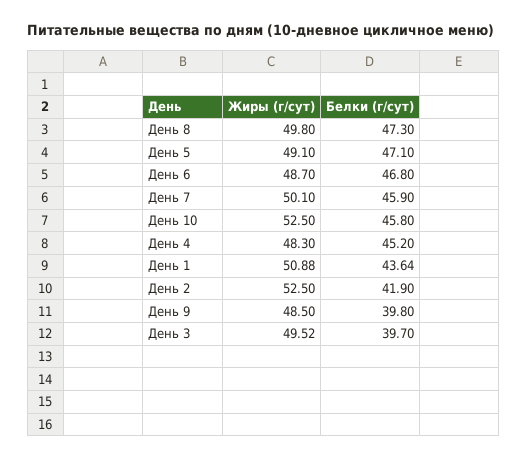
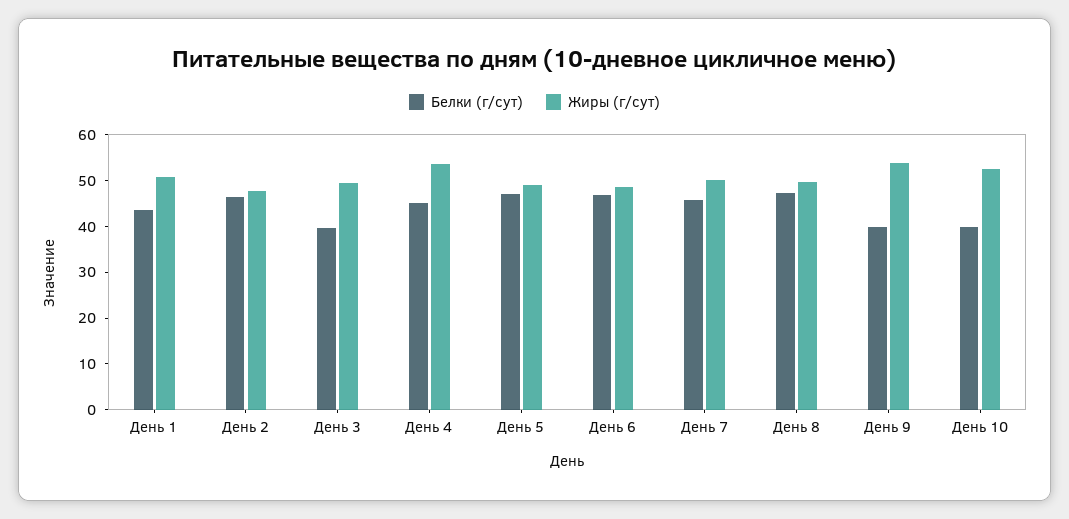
Белки (г/сут), День 10: 45.8 -> 40
Жиры (г/сут), День 4: 48.3 -> 54
Жиры (г/сут), День 2: 52.5 -> 48
Белки (г/сут), День 2: 41.9 -> 46
Жиры (г/сут), День 9: 48.5 -> 54

